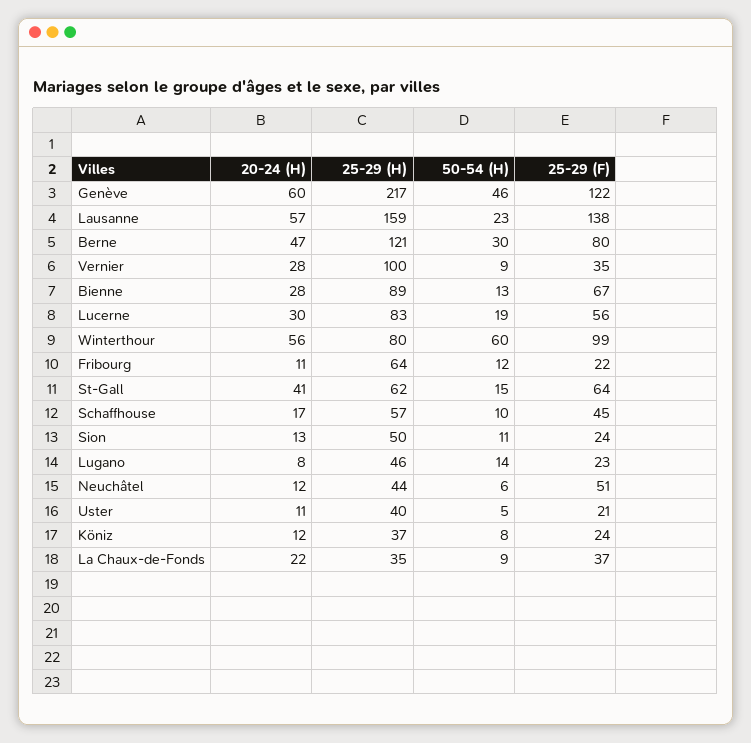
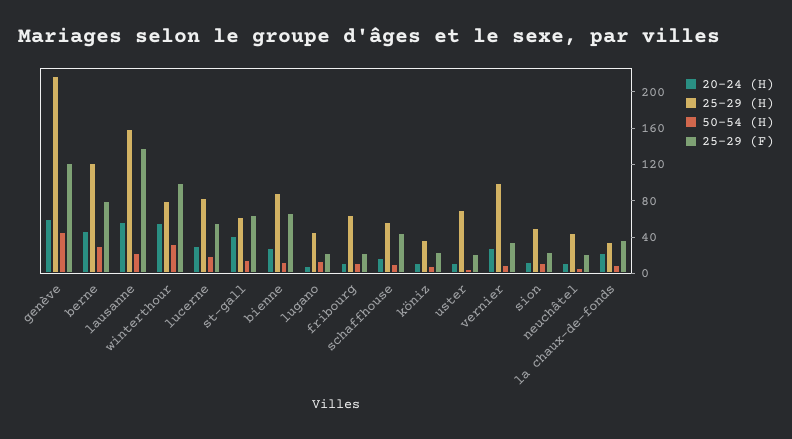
50-54 (H), Winterthour: 60 -> 30
25-29 (F), Neuchâtel: 51 -> 20
25-29 (H), Uster: 40 -> 70

